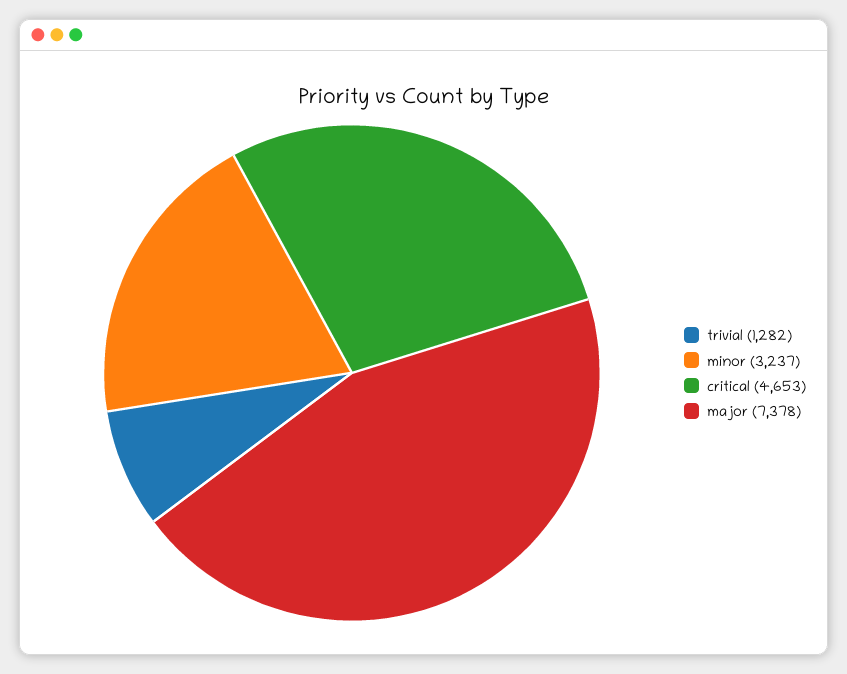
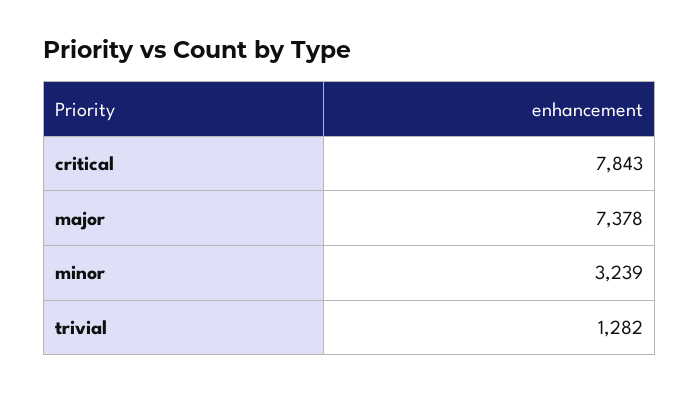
minor: 3237 -> 3239
critical: 4653 -> 7843

